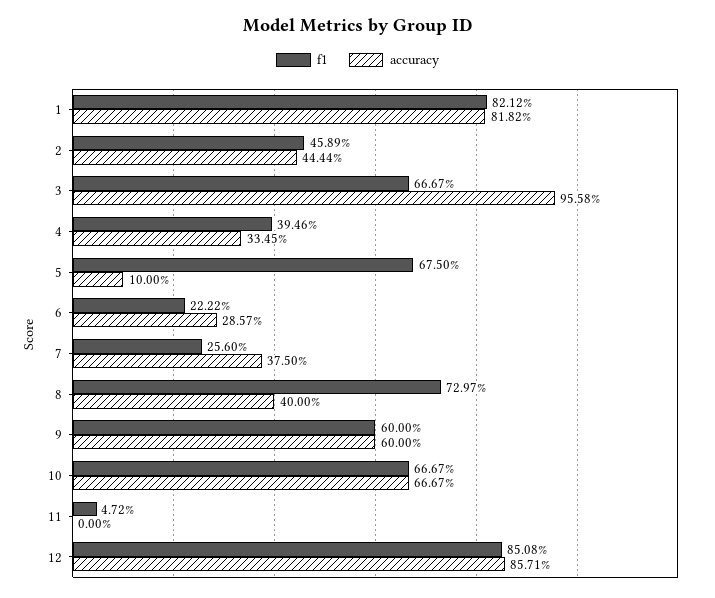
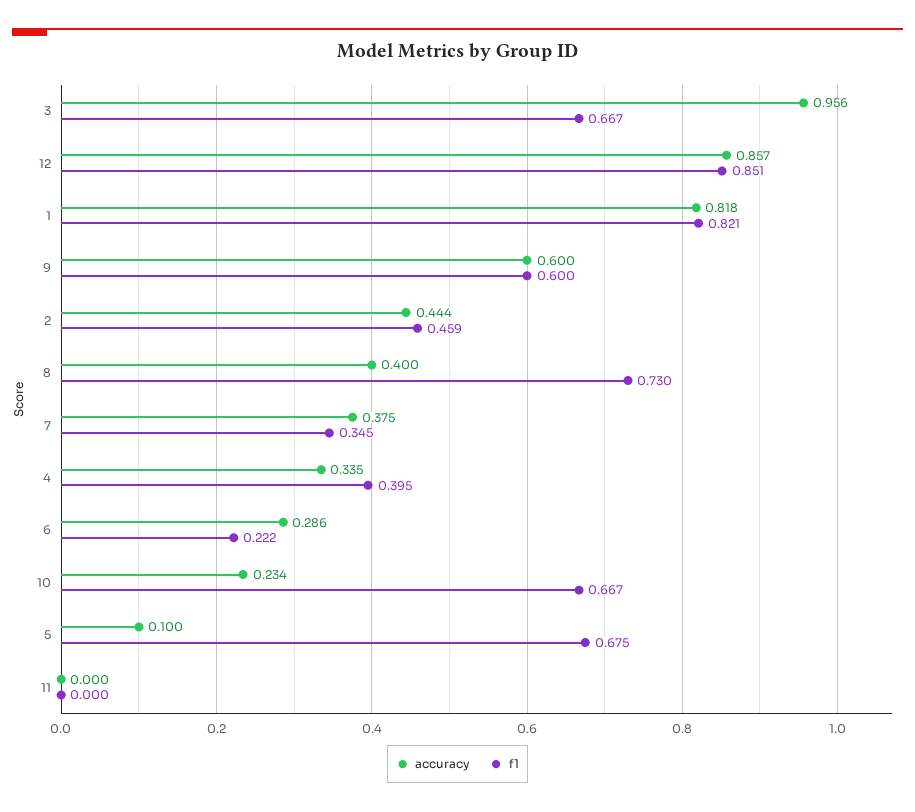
f1, 7: 0.256 -> 0.345
accuracy, 10: 0.6667 -> 0.234
f1, 11: 0.0472 -> 0

